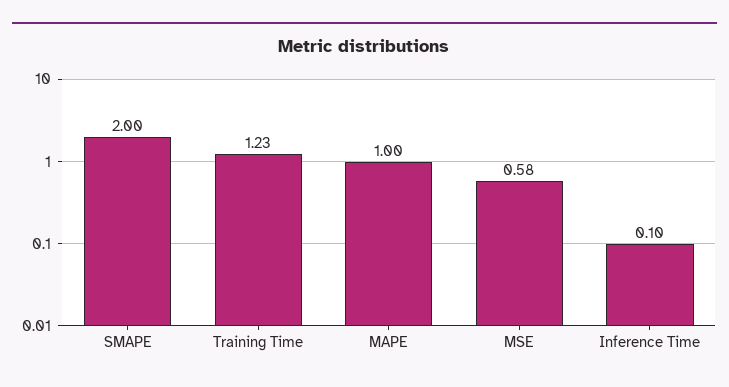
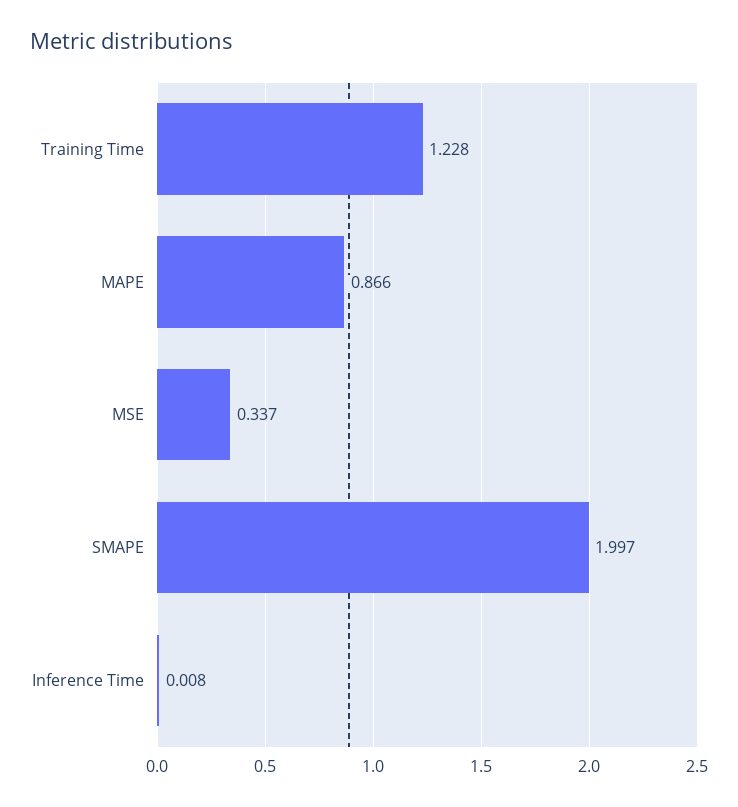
MAPE: 1 -> 0.866
MSE: 0.58 -> 0.337
Inference Time: 0.1 -> 0.008

